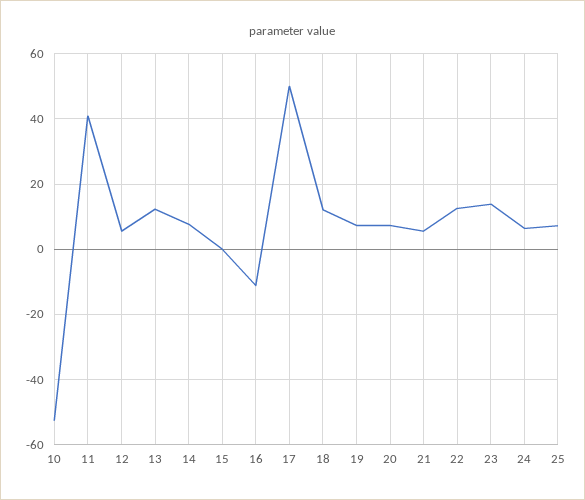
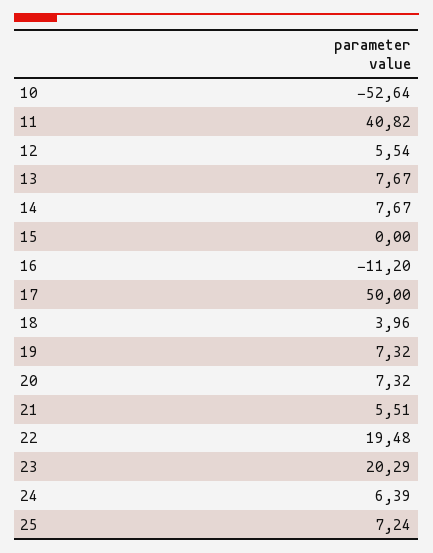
13: 12 -> 7.67
18: 12 -> 3.96
22: 12 -> 19.48
23: 14 -> 20.29

